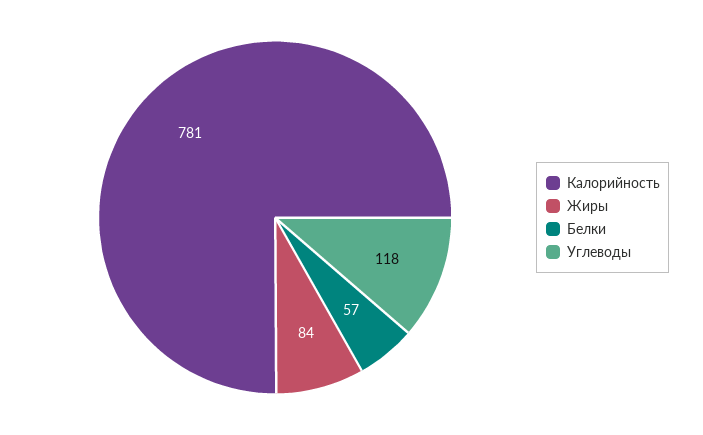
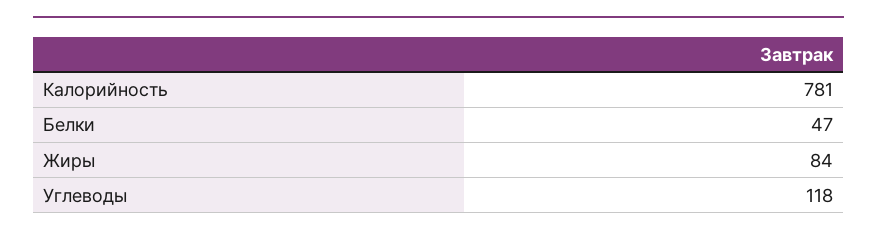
Белки: 57 -> 47

